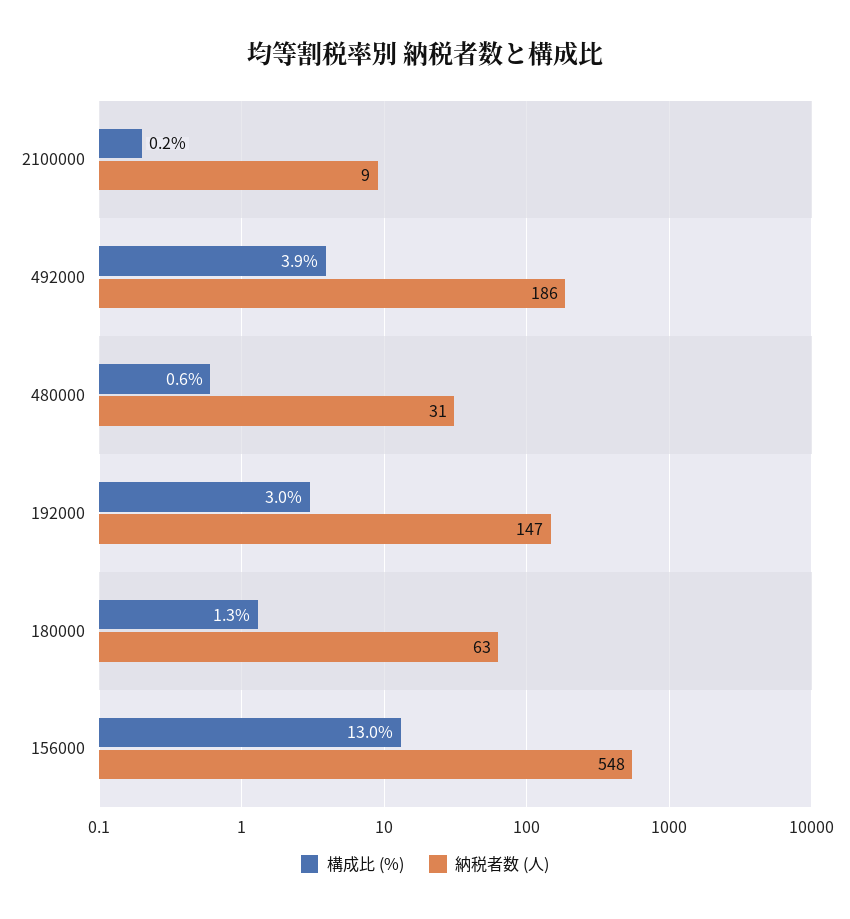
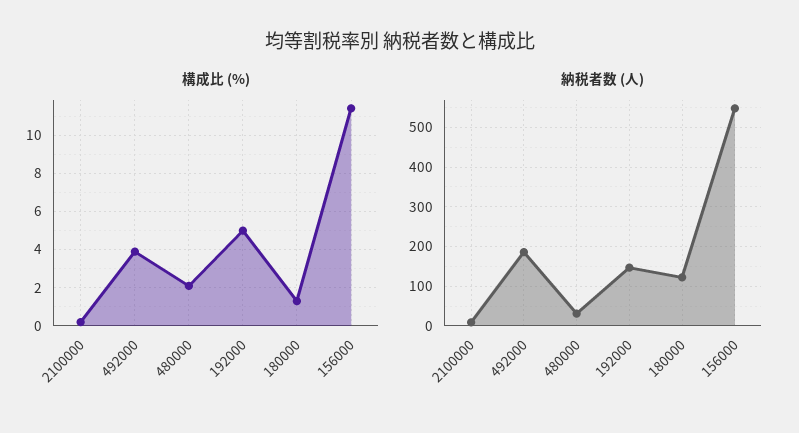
構成比 (%), 480000: 0.6 -> 2
構成比 (%), 192000: 3 -> 5
納税者数 (人), 180000: 63 -> 120
構成比 (%), 156000: 13 -> 11.5

